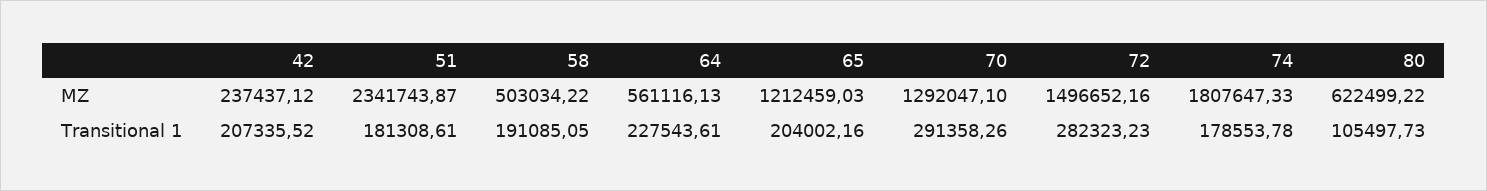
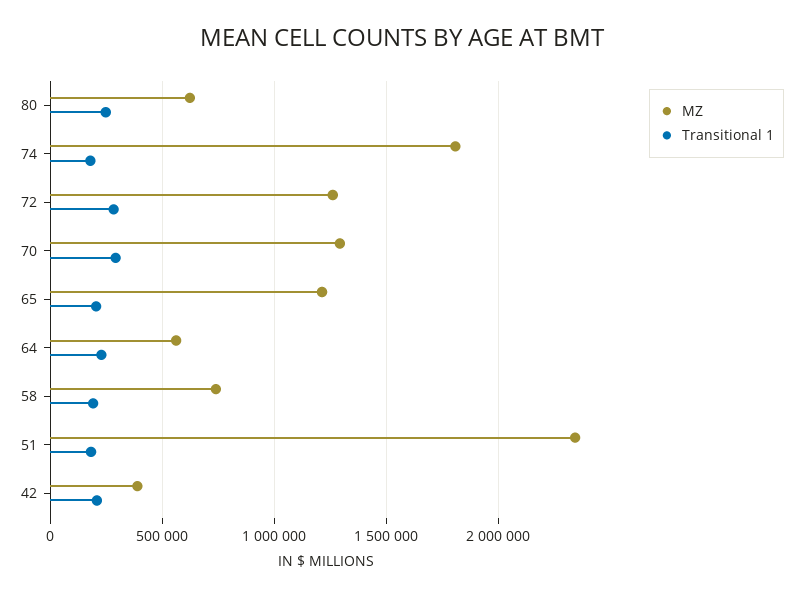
MZ, 42: 237437.12 -> 400000
MZ, 58: 503034.22 -> 750000
MZ, 72: 1496652.16 -> 1250000
Transitional 1, 80: 105497.73 -> 250000

